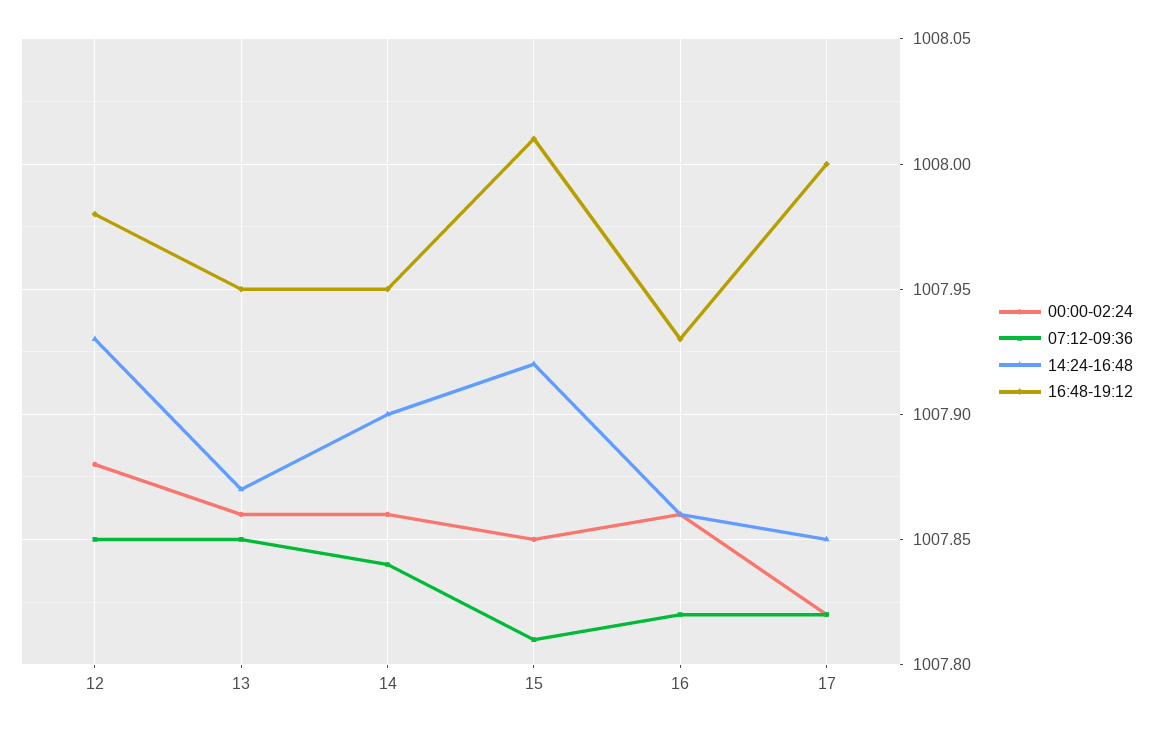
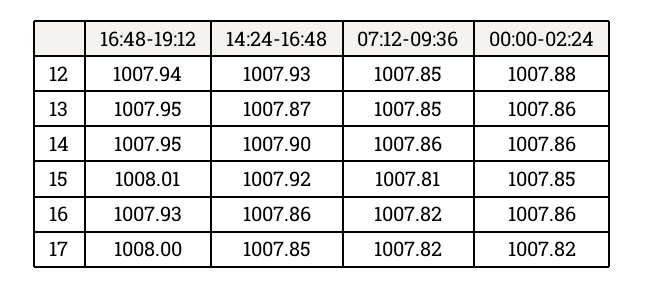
16:48-19:12, 12: 1007.98 -> 1007.94
07:12-09:36, 14: 1007.84 -> 1007.86

